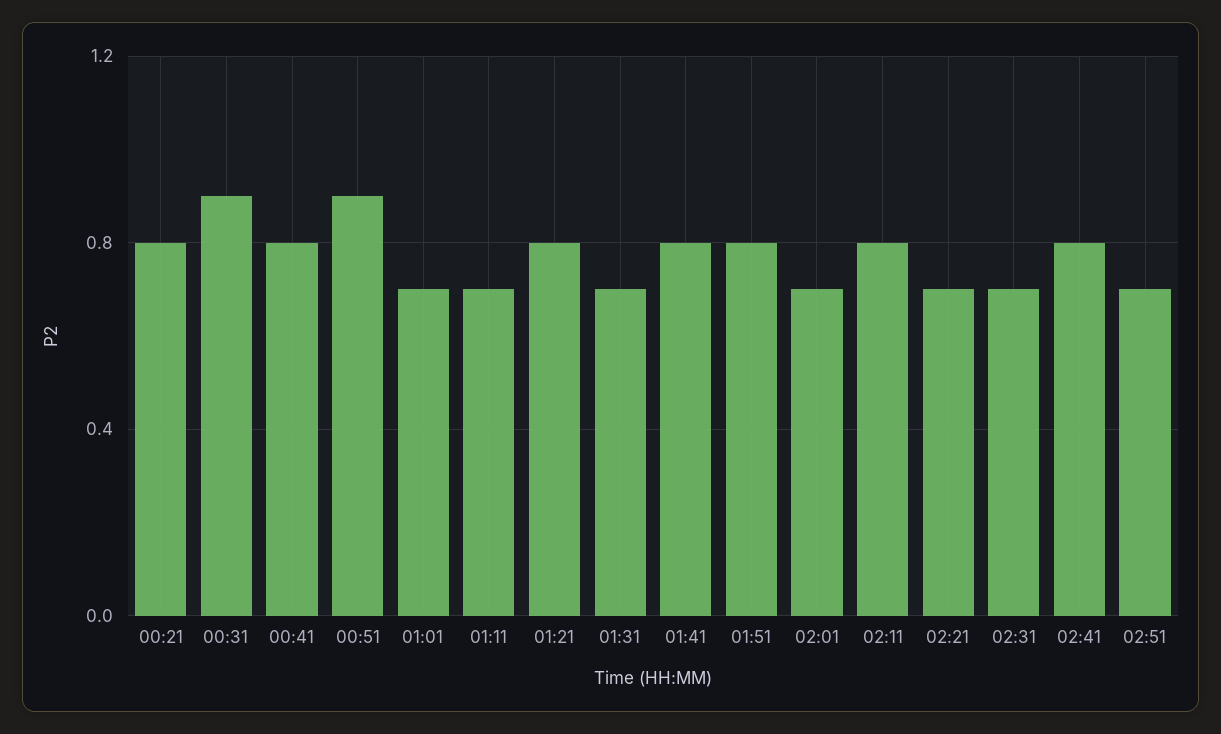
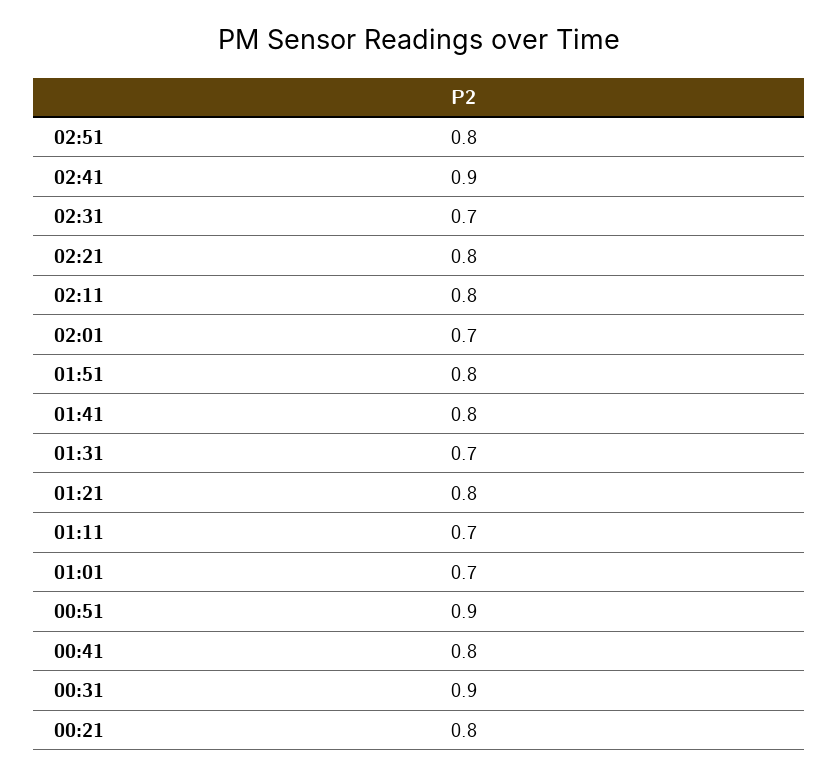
02:21: 0.7 -> 0.8
02:41: 0.8 -> 0.9
02:51: 0.7 -> 0.8

